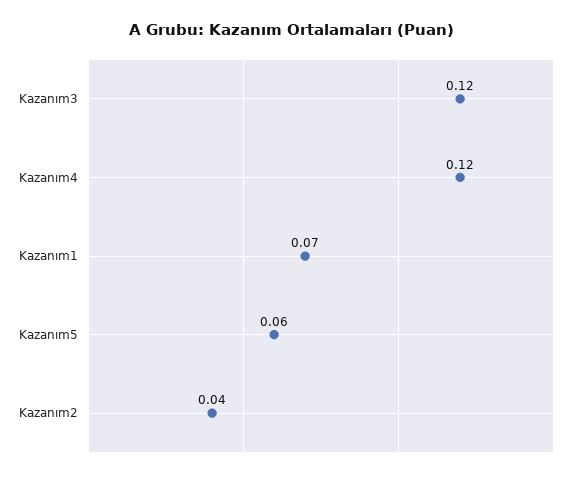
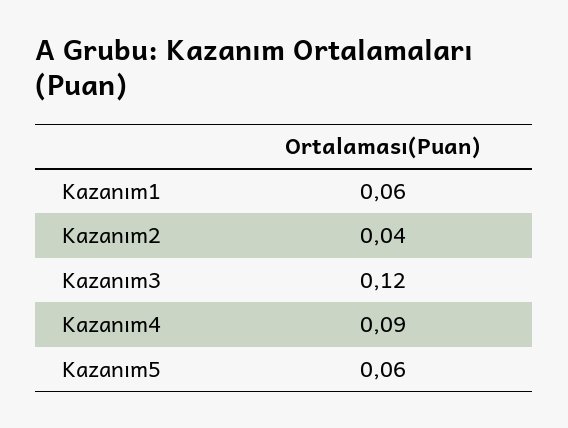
Kazanım4: 0.12 -> 0.09
Kazanım1: 0.07 -> 0.06

